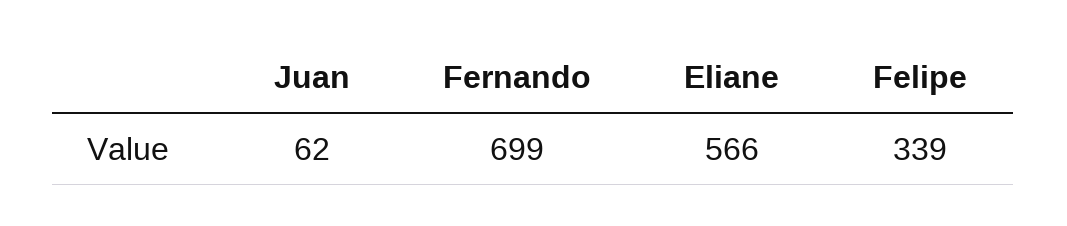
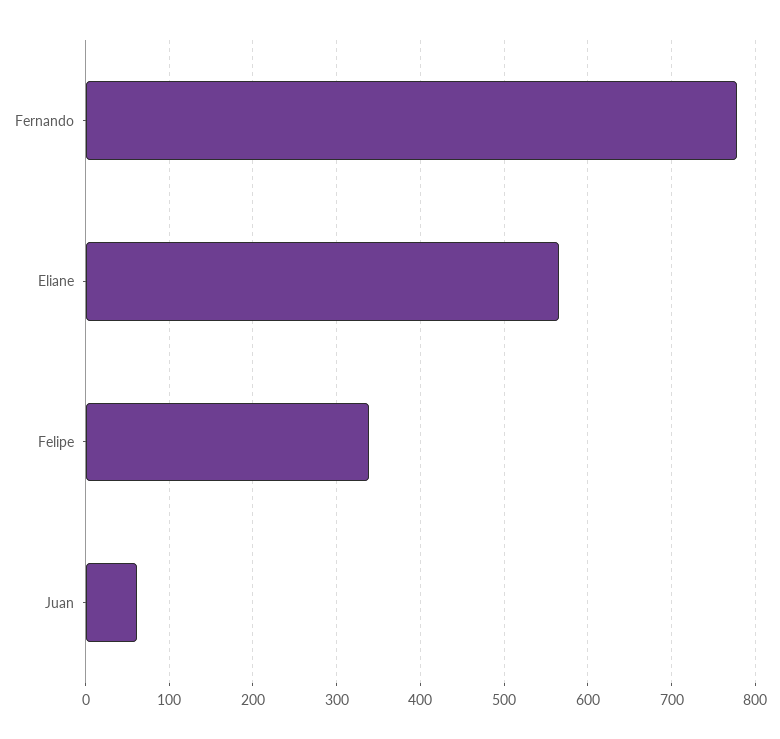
Fernando: 699 -> 780

